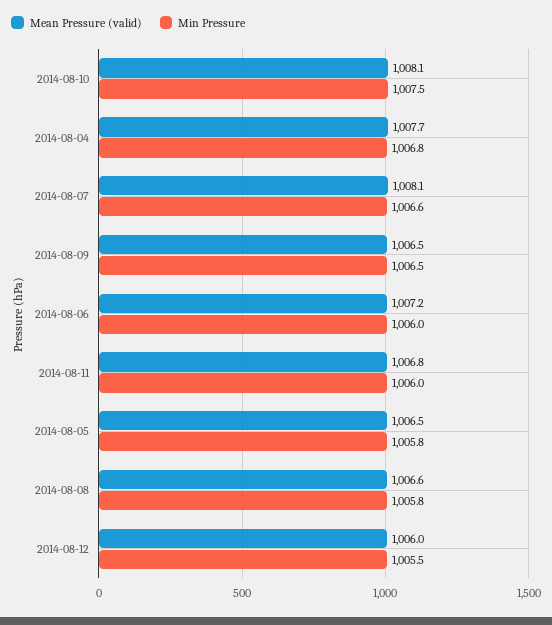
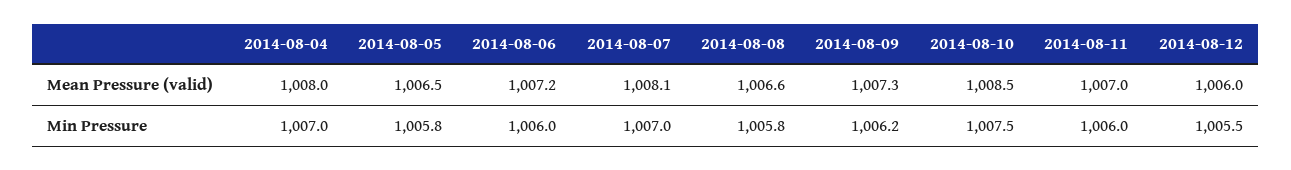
Mean Pressure (valid), 2014-08-10: 1008.1 -> 1008.5
Mean Pressure (valid), 2014-08-04: 1007.7 -> 1008
Min Pressure, 2014-08-04: 1006.8 -> 1007
Min Pressure, 2014-08-07: 1006.6 -> 1007
Mean Pressure (valid), 2014-08-09: 1006.5 -> 1007.3
Min Pressure, 2014-08-09: 1006.5 -> 1006.2
Mean Pressure (valid), 2014-08-11: 1006.8 -> 1007

